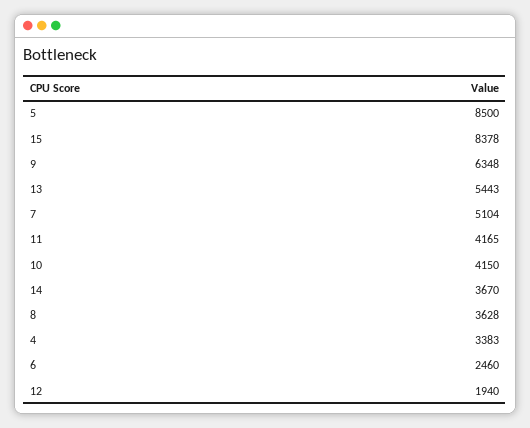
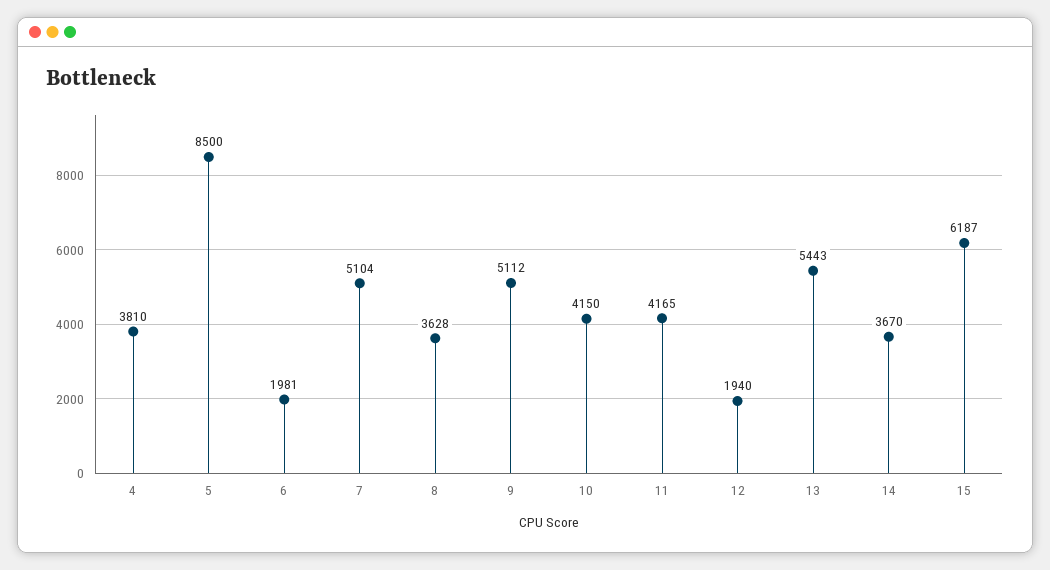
15: 8378 -> 6187
9: 6348 -> 5112
4: 3383 -> 3810
6: 2460 -> 1981

